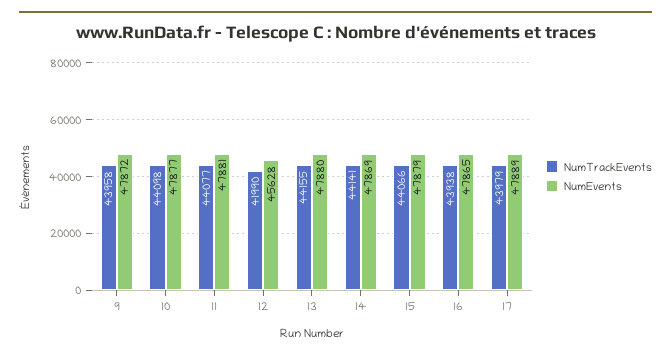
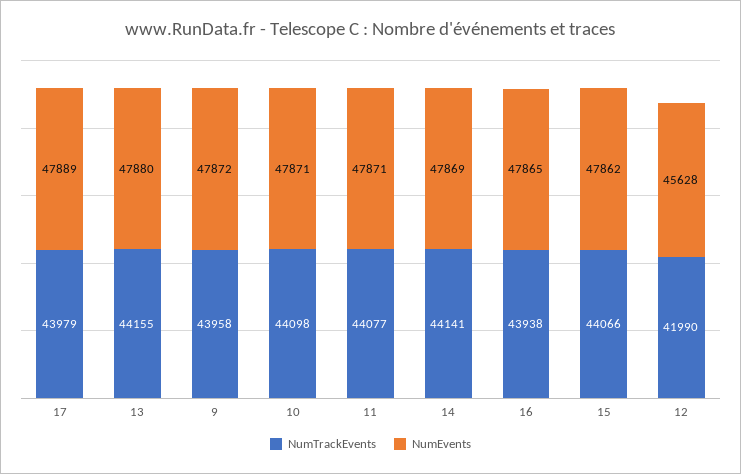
NumEvents, 10: 47877 -> 47871
NumEvents, 11: 47881 -> 47871
NumEvents, 15: 47879 -> 47862

